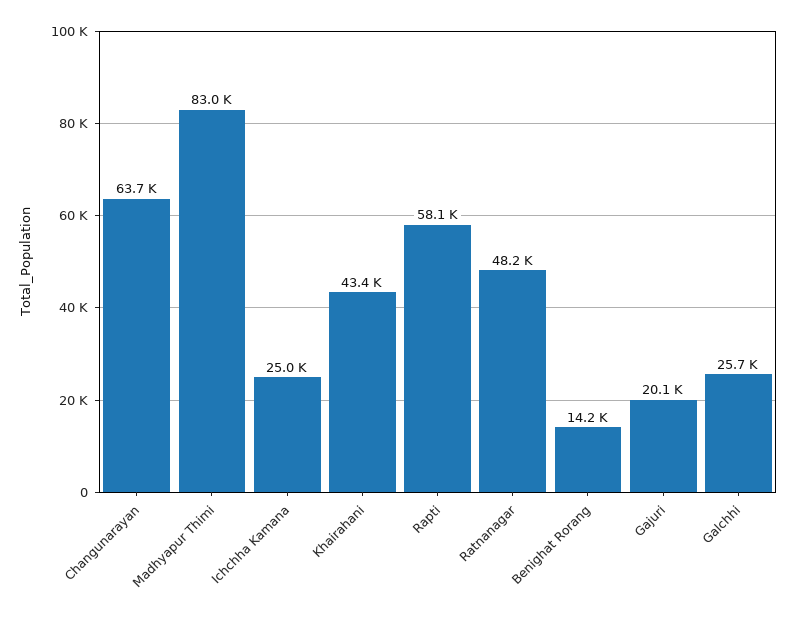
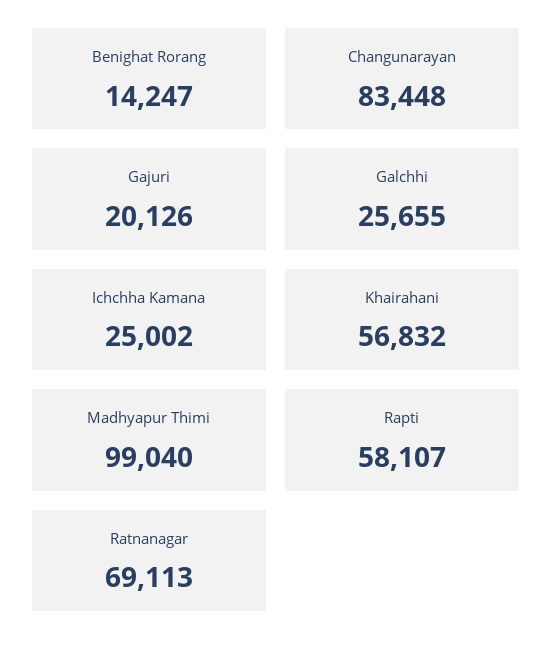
Changunarayan: 63700 -> 83448
Madhyapur Thimi: 83000 -> 99040
Khairahani: 43400 -> 56832
Ratnanagar: 48200 -> 69113

